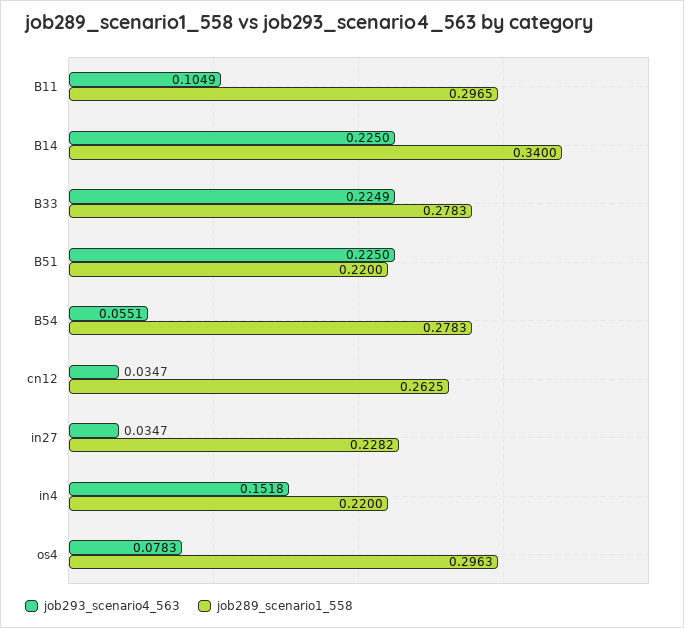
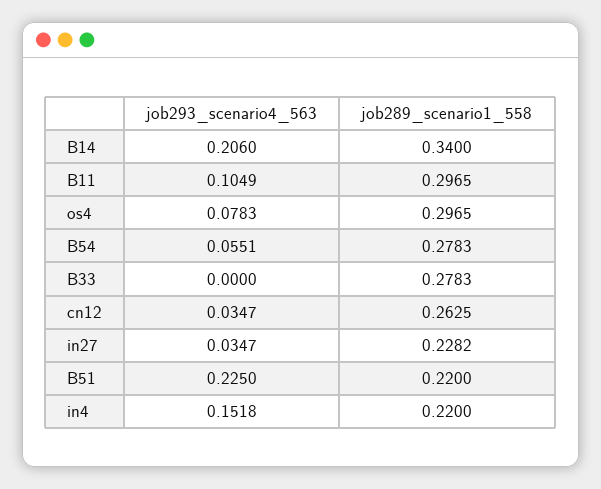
job293_scenario4_563, B14: 0.225 -> 0.206
job293_scenario4_563, B33: 0.2249 -> 0
job289_scenario1_558, os4: 0.2963 -> 0.2965

